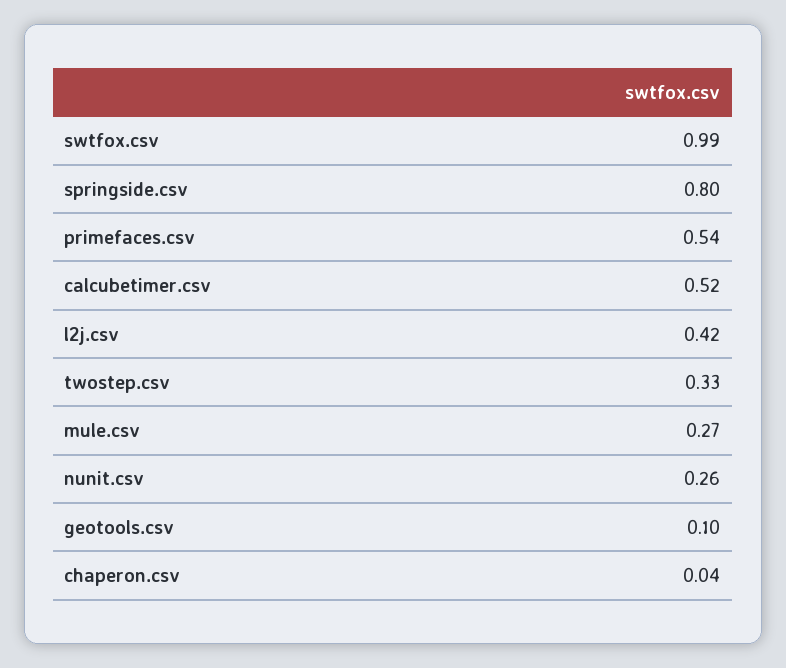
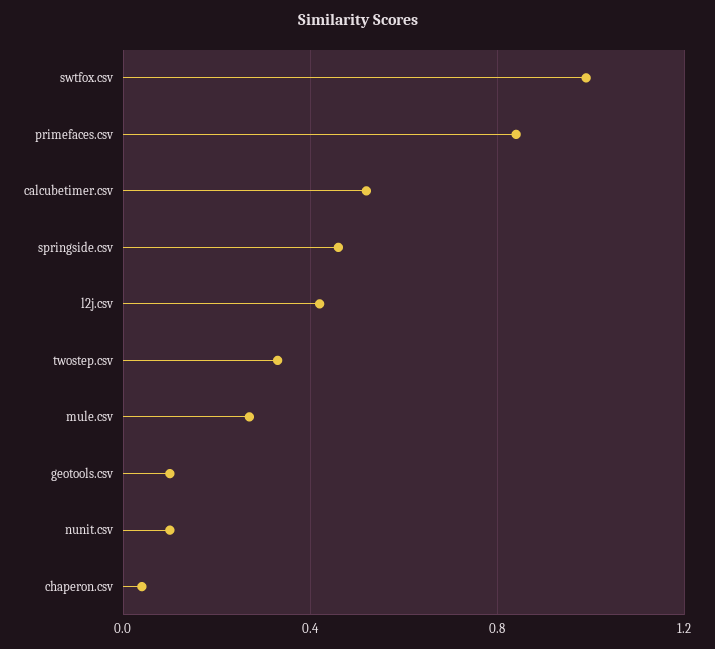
springside.csv: 0.8 -> 0.45
primefaces.csv: 0.54 -> 0.85
nunit.csv: 0.26 -> 0.1

